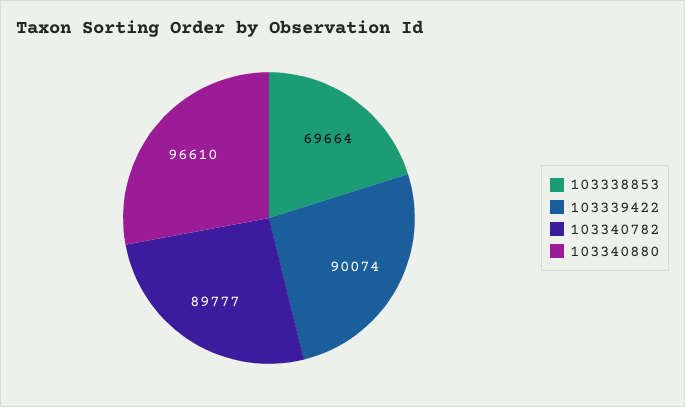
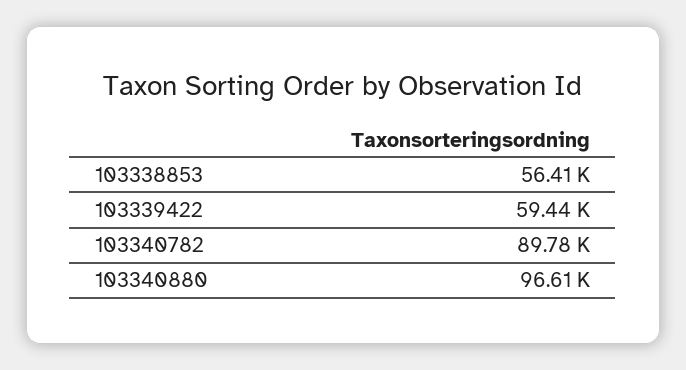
103338853: 69664 -> 56410
103339422: 90074 -> 59440

